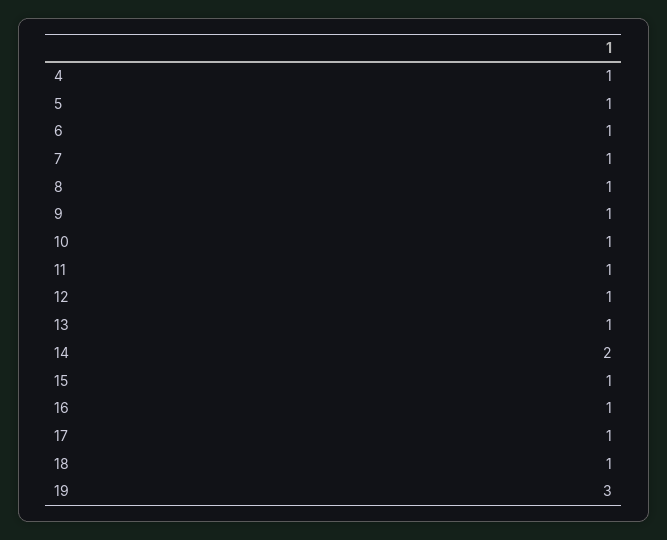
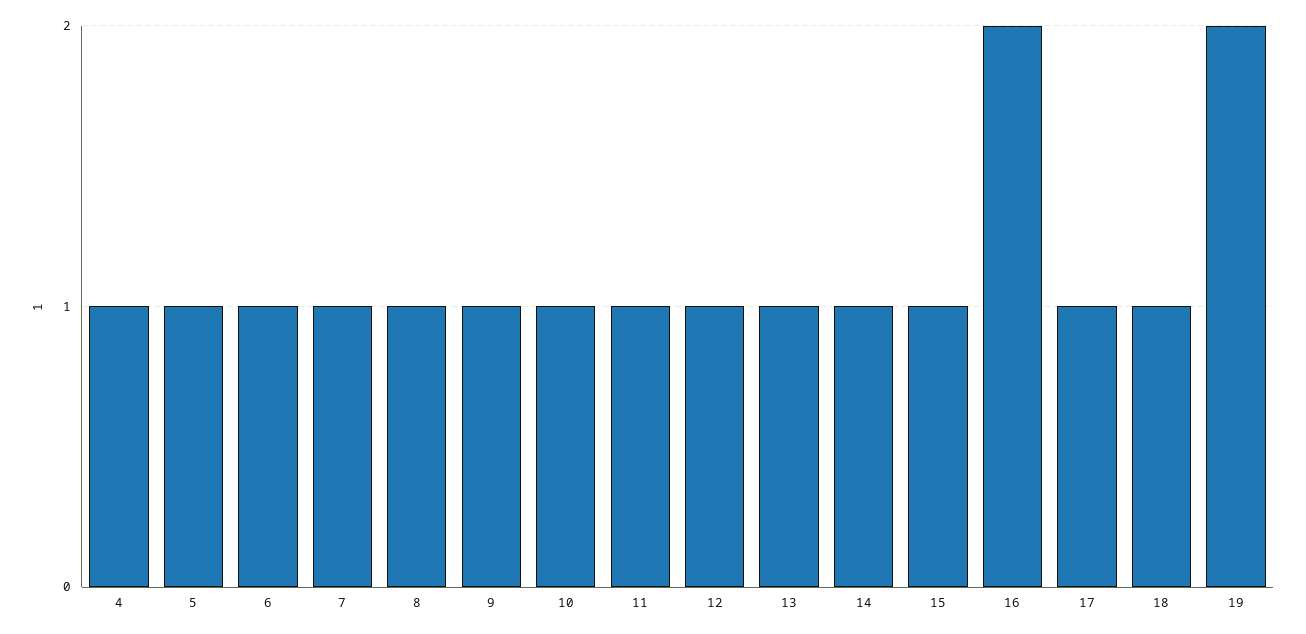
14: 2 -> 1
16: 1 -> 2
19: 3 -> 2

